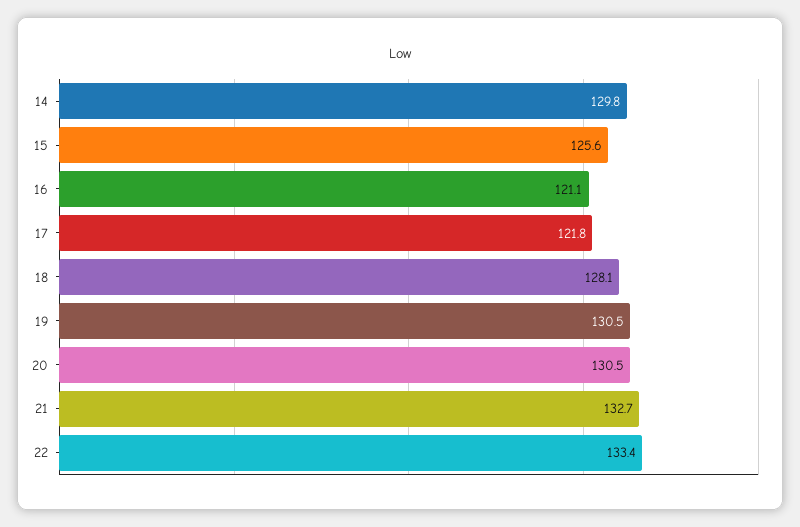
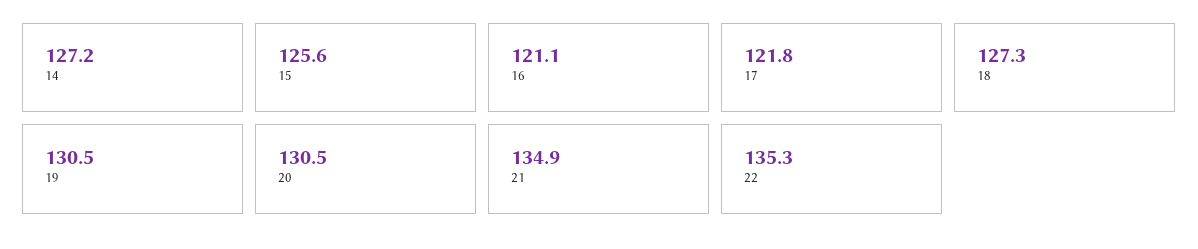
14: 129.8 -> 127.2
18: 128.1 -> 127.3
21: 132.7 -> 134.9
22: 133.4 -> 135.3

